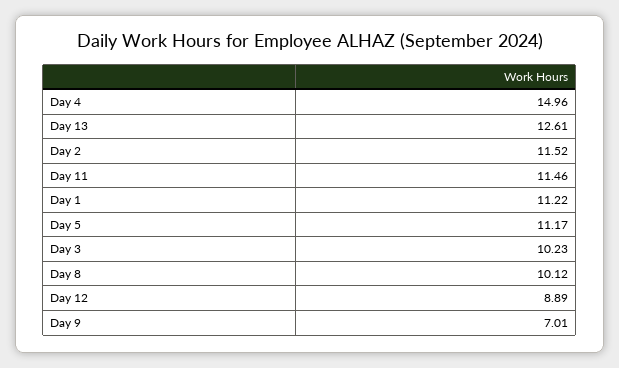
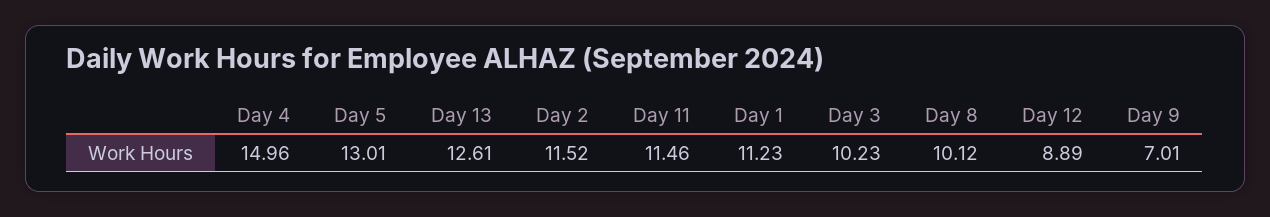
Day 1: 11.22 -> 11.23
Day 5: 11.17 -> 13.01

